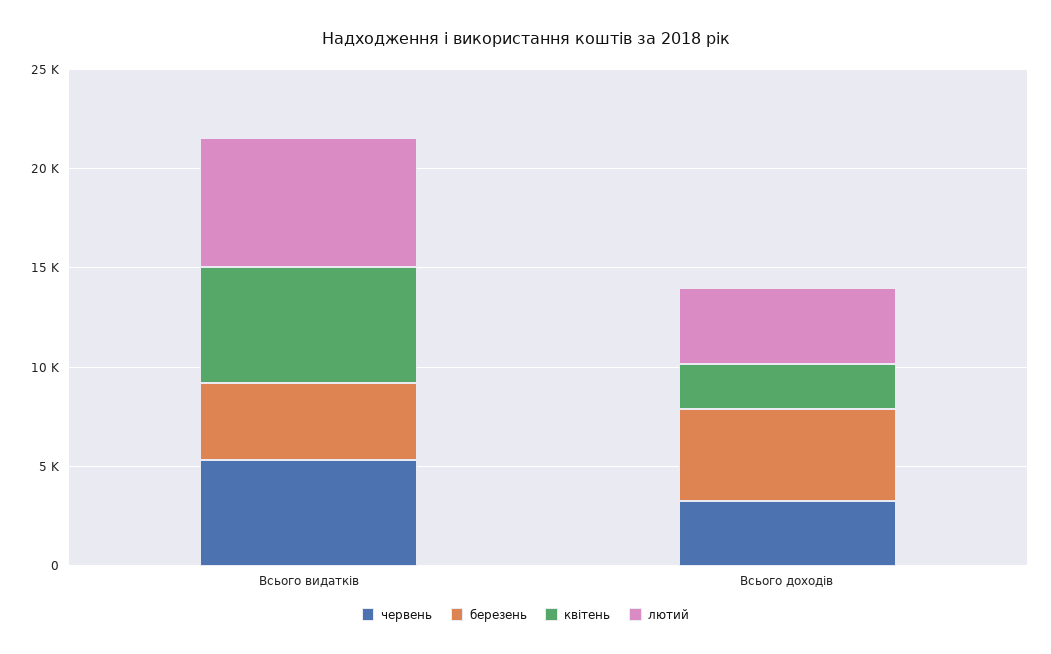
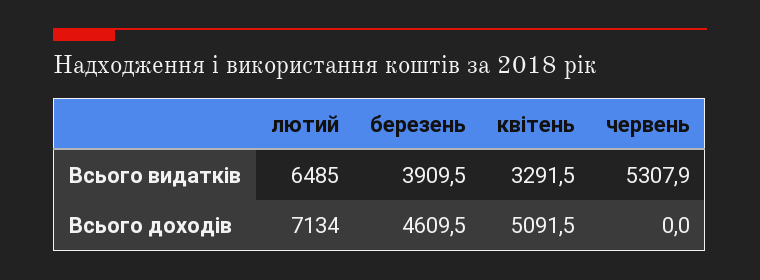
квітень, Всього видатків: 6000 -> 3291.5
червень, Всього доходів: 3000 -> 0
квітень, Всього доходів: 2000 -> 5091.5
лютий, Всього доходів: 4000 -> 7134

